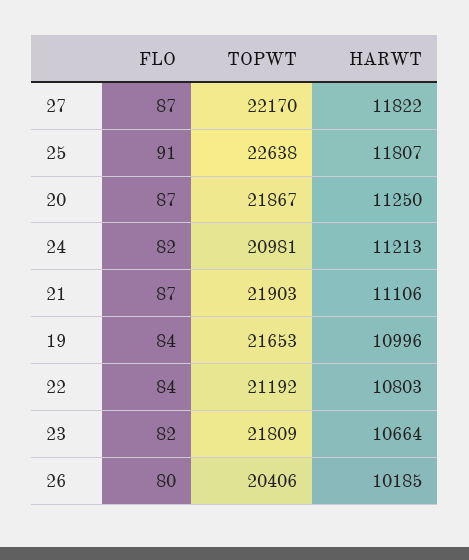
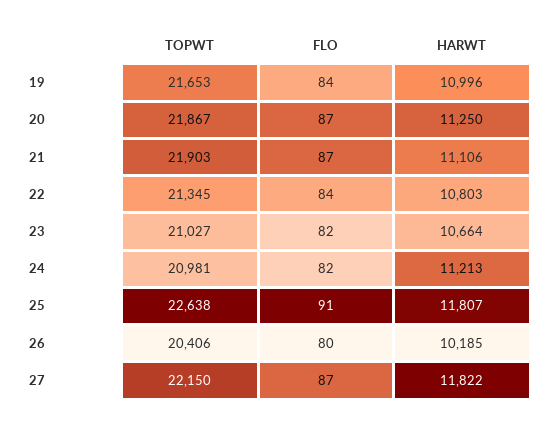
TOPWT, 27: 22170 -> 22150
TOPWT, 22: 21192 -> 21345
TOPWT, 23: 21809 -> 21027

